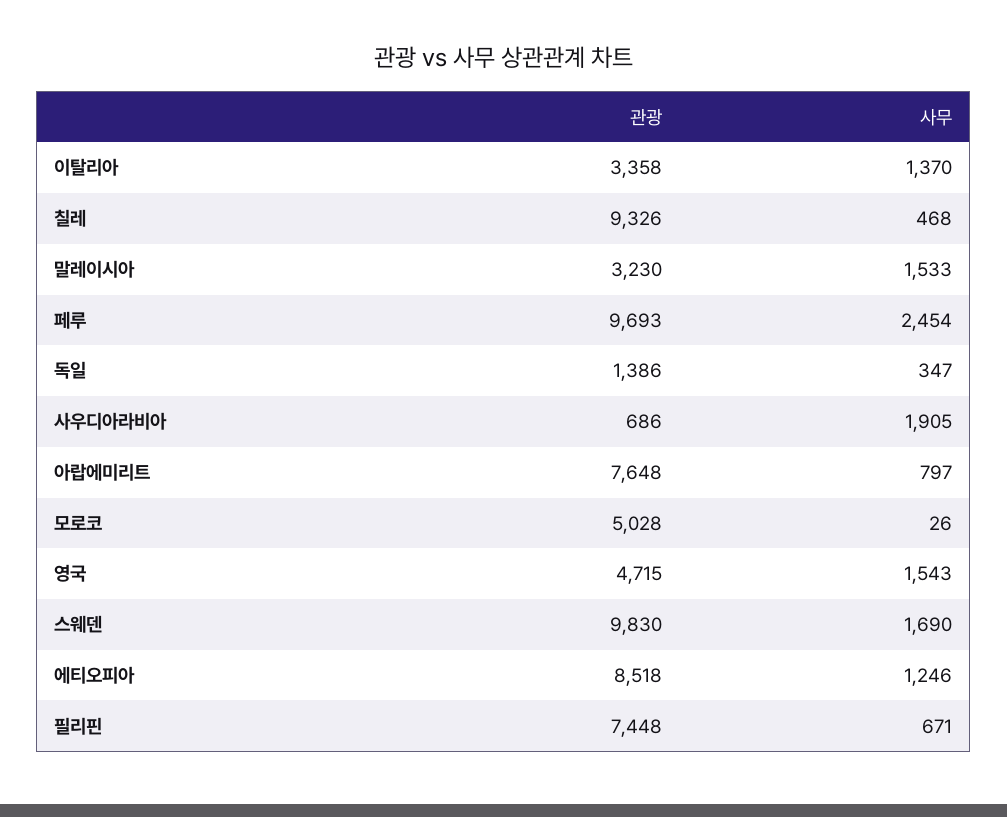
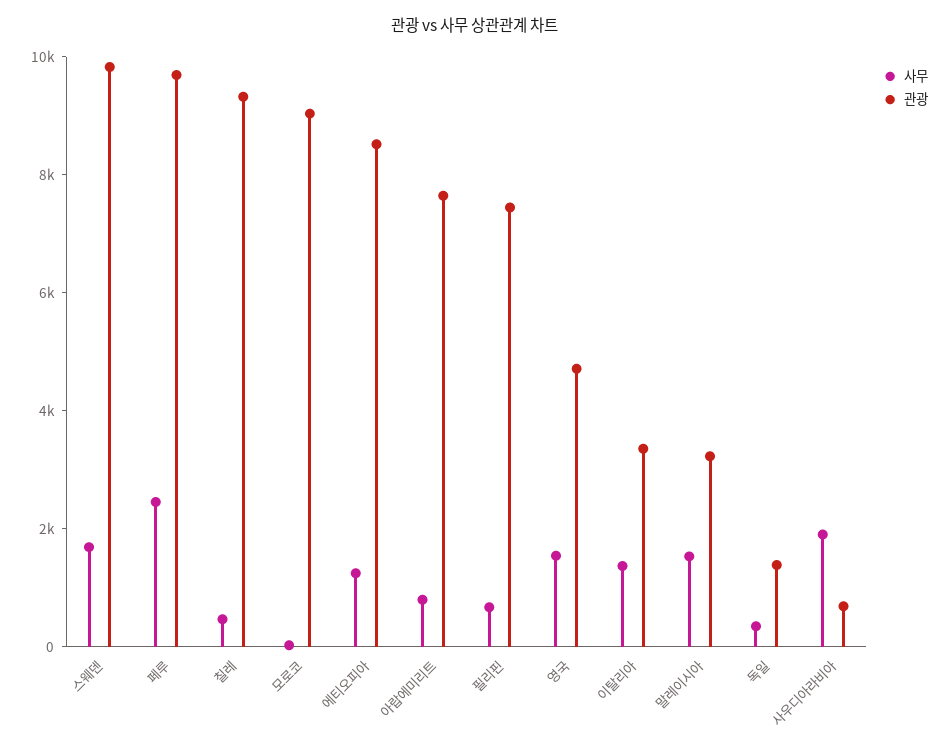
관광, 모로코: 5028 -> 9000

